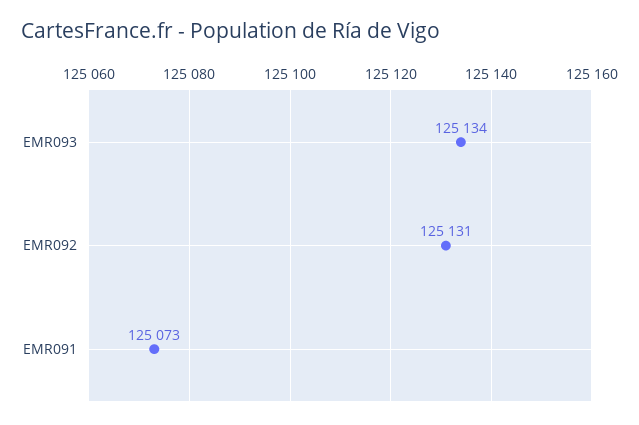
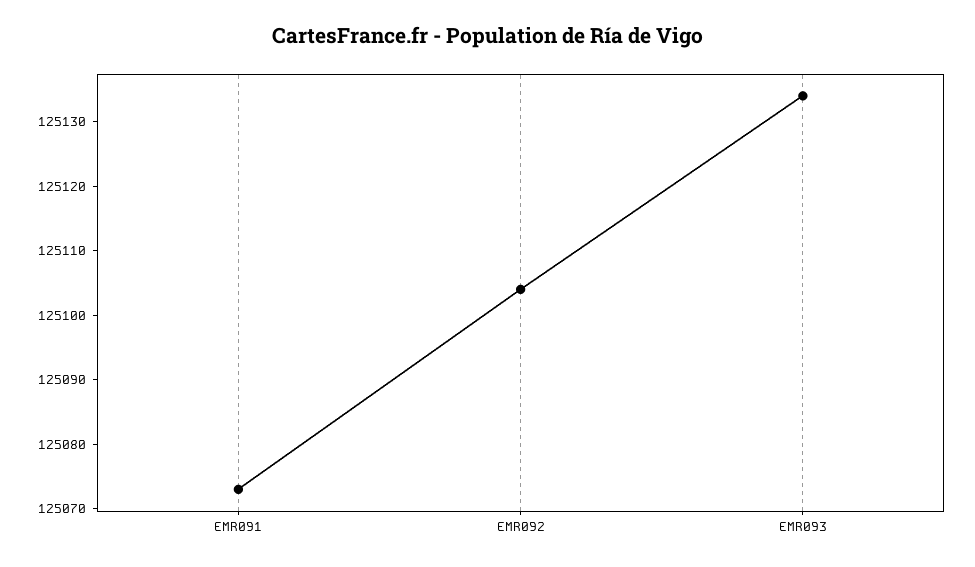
EMR092: 125131 -> 125105

